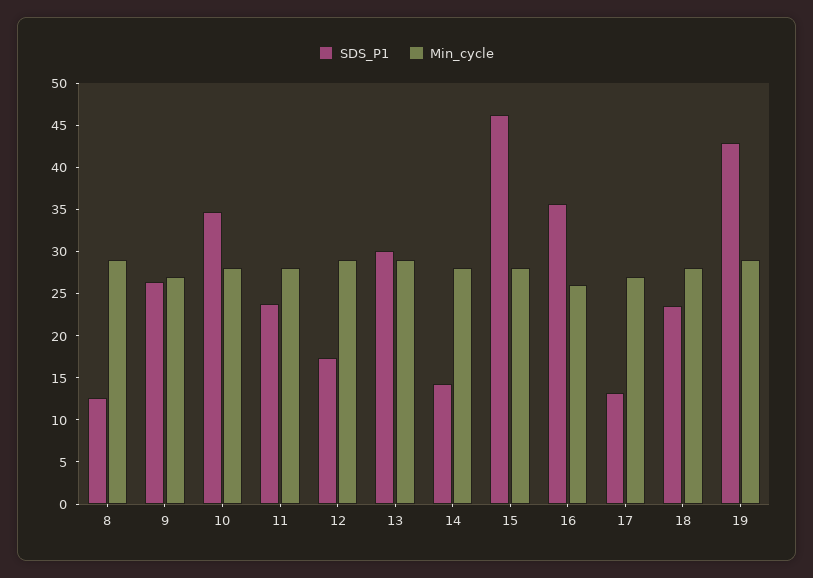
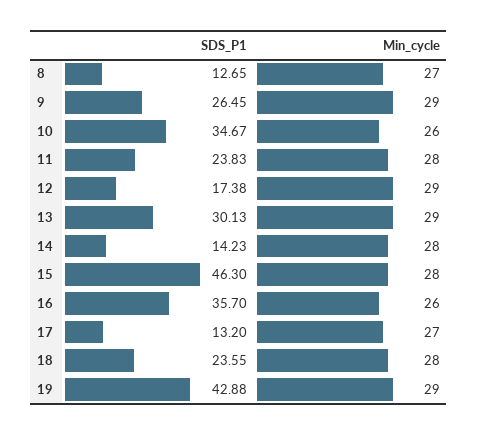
Min_cycle, 8: 29 -> 27
Min_cycle, 9: 27 -> 29
Min_cycle, 10: 28 -> 26

